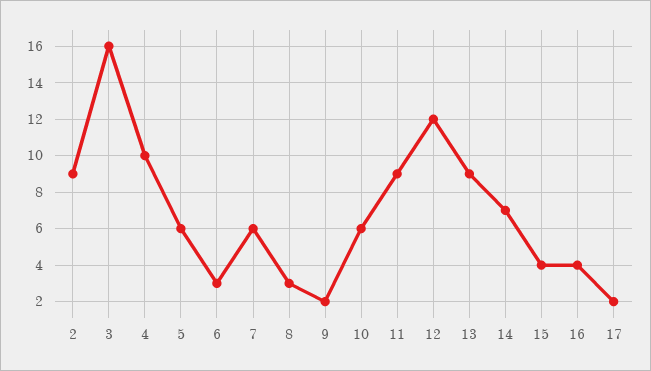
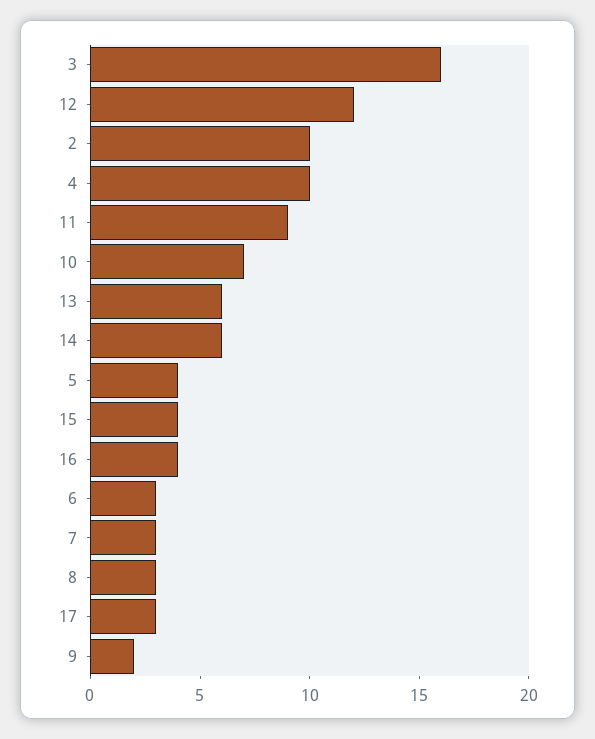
2: 9 -> 10
5: 6 -> 4
7: 6 -> 3
10: 6 -> 7
13: 9 -> 6
14: 7 -> 6
17: 2 -> 3

